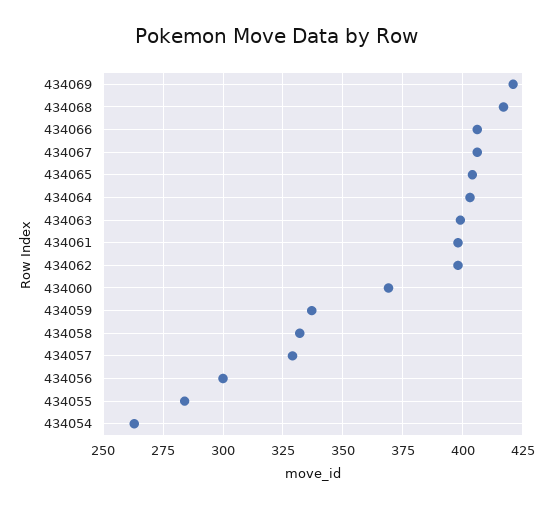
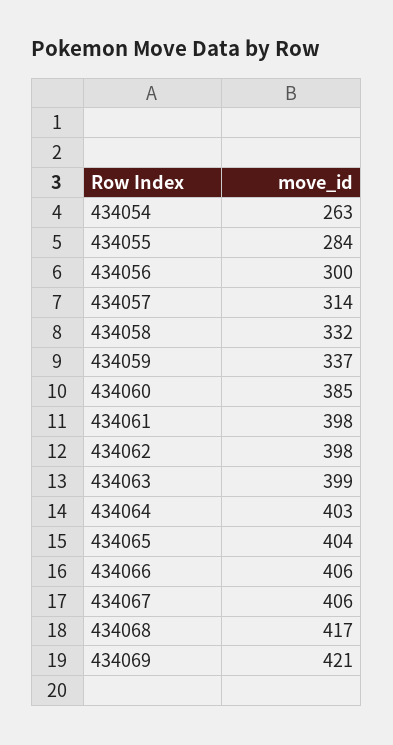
434060: 370 -> 385
434057: 330 -> 314

